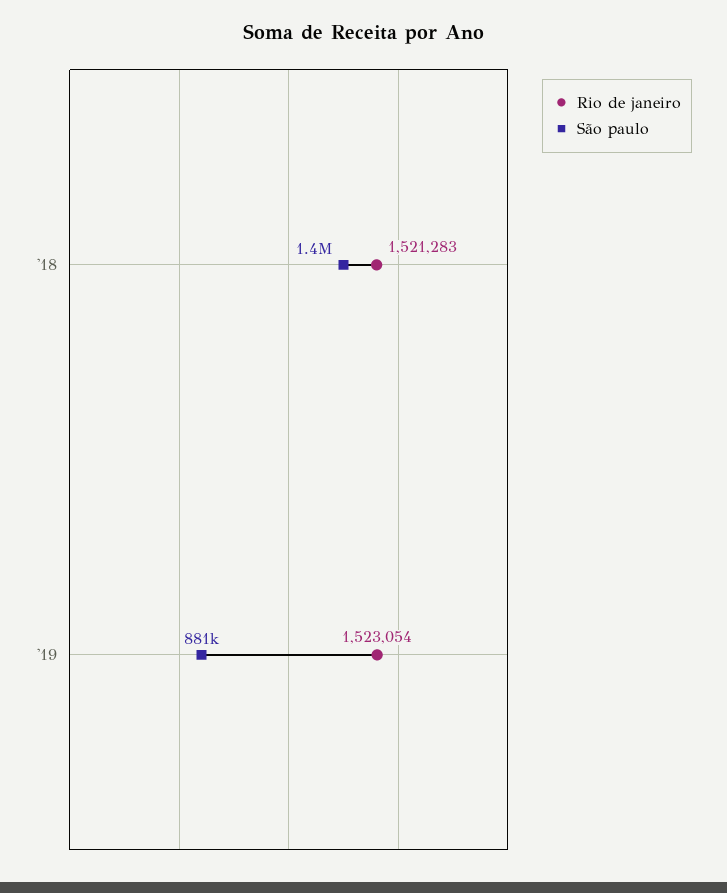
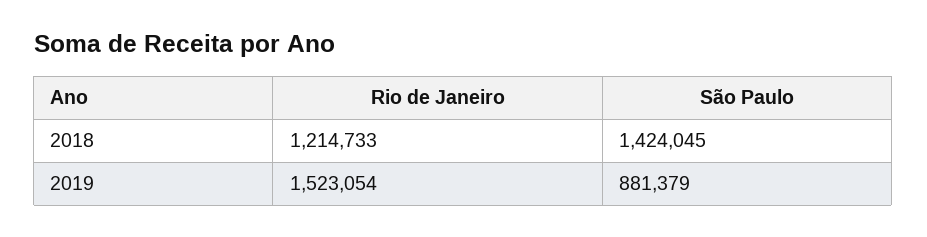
Rio de janeiro, '18: 1521283 -> 1214733

